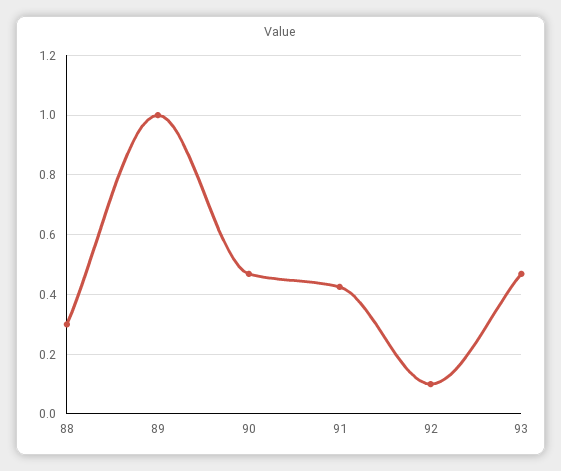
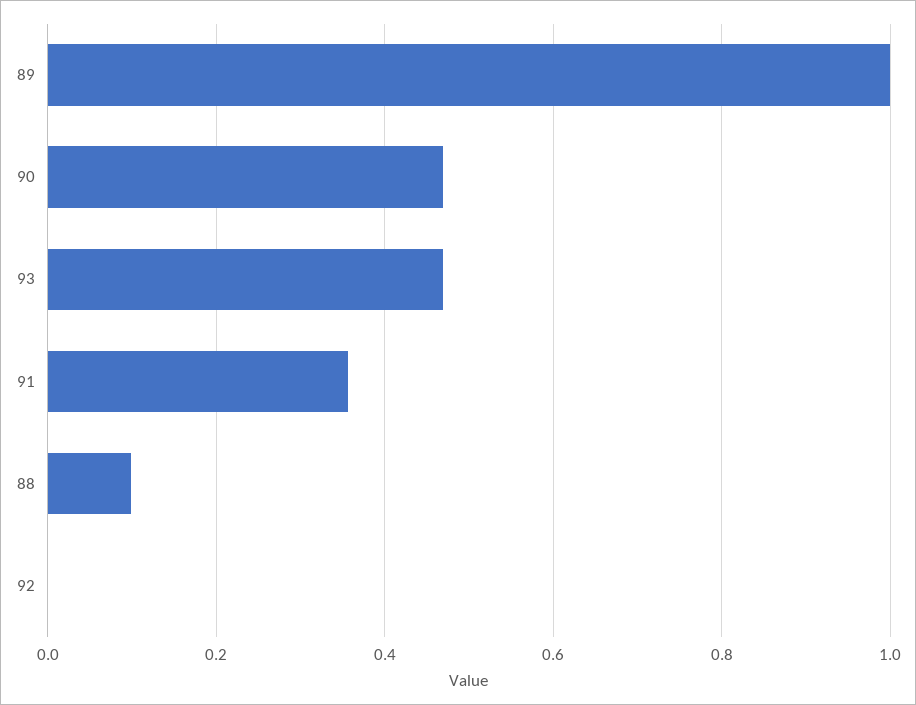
88: 0.3 -> 0.1
91: 0.425 -> 0.36
92: 0.1 -> 0

